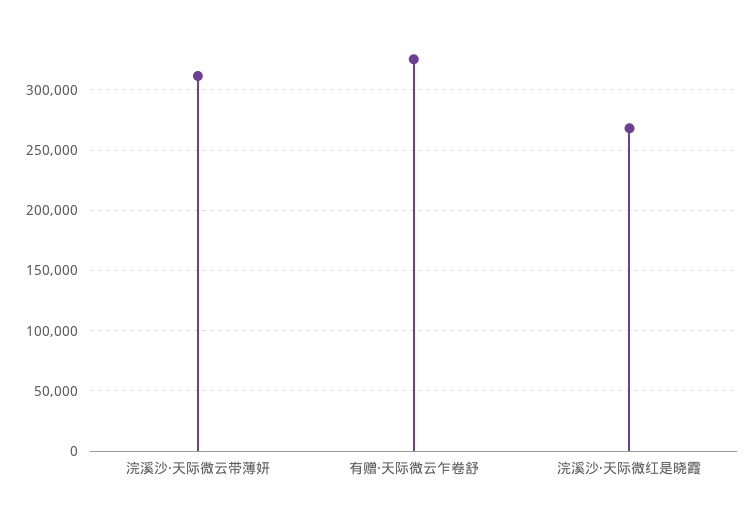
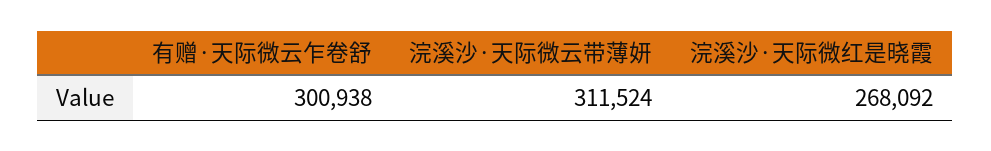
有赠·天际微云乍卷舒: 325000 -> 300938

